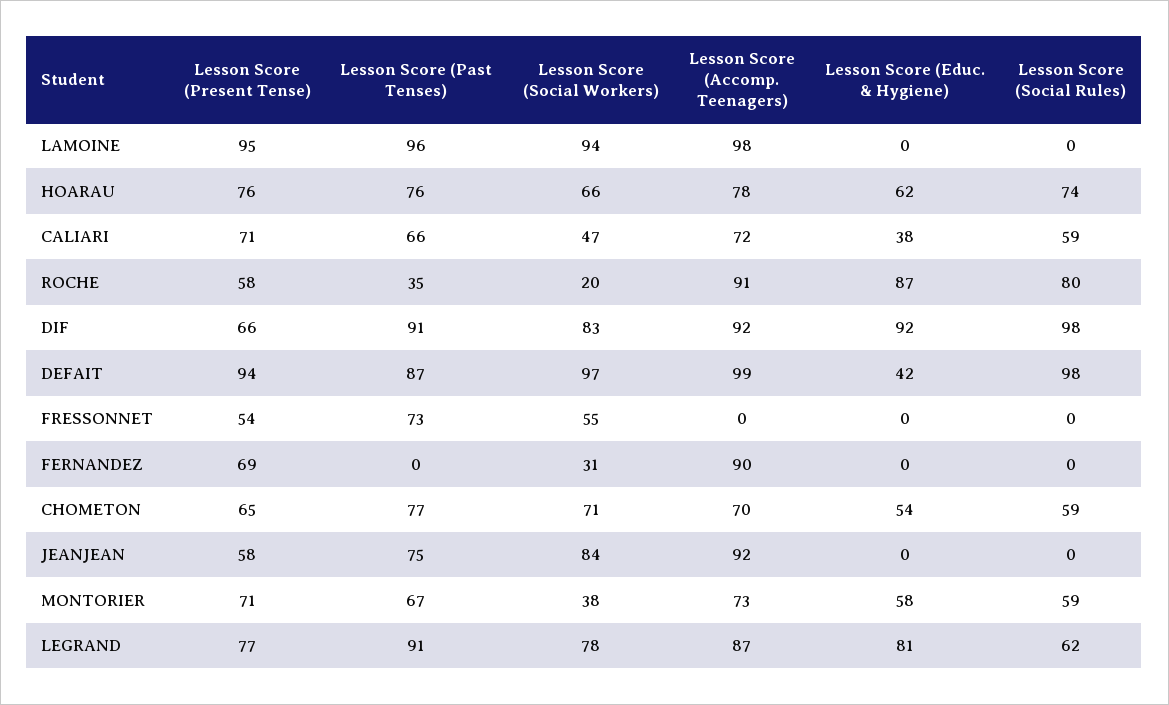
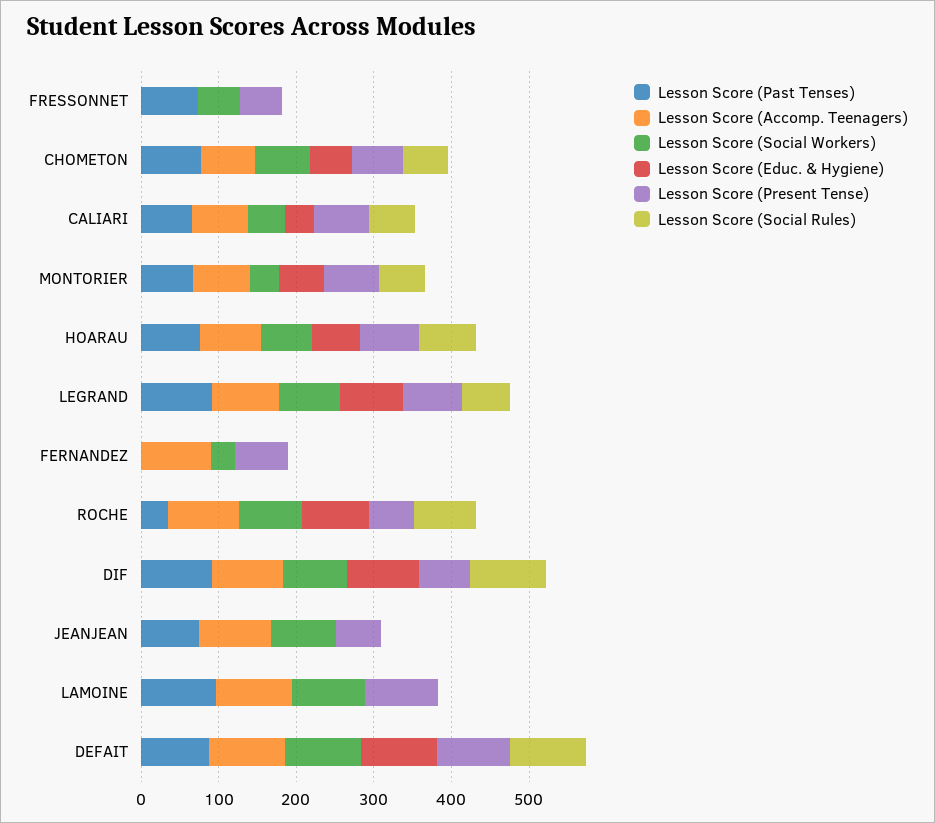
Lesson Score (Social Workers), ROCHE: 20 -> 80
Lesson Score (Educ. & Hygiene), DEFAIT: 42 -> 100

